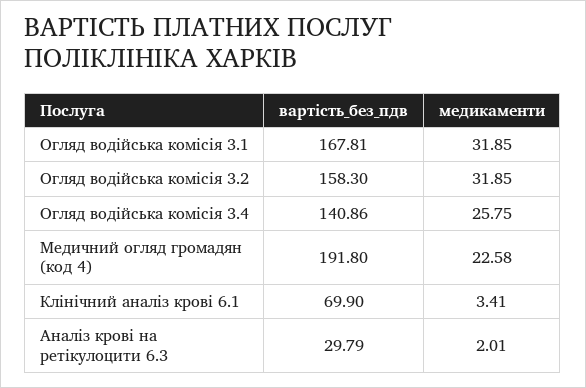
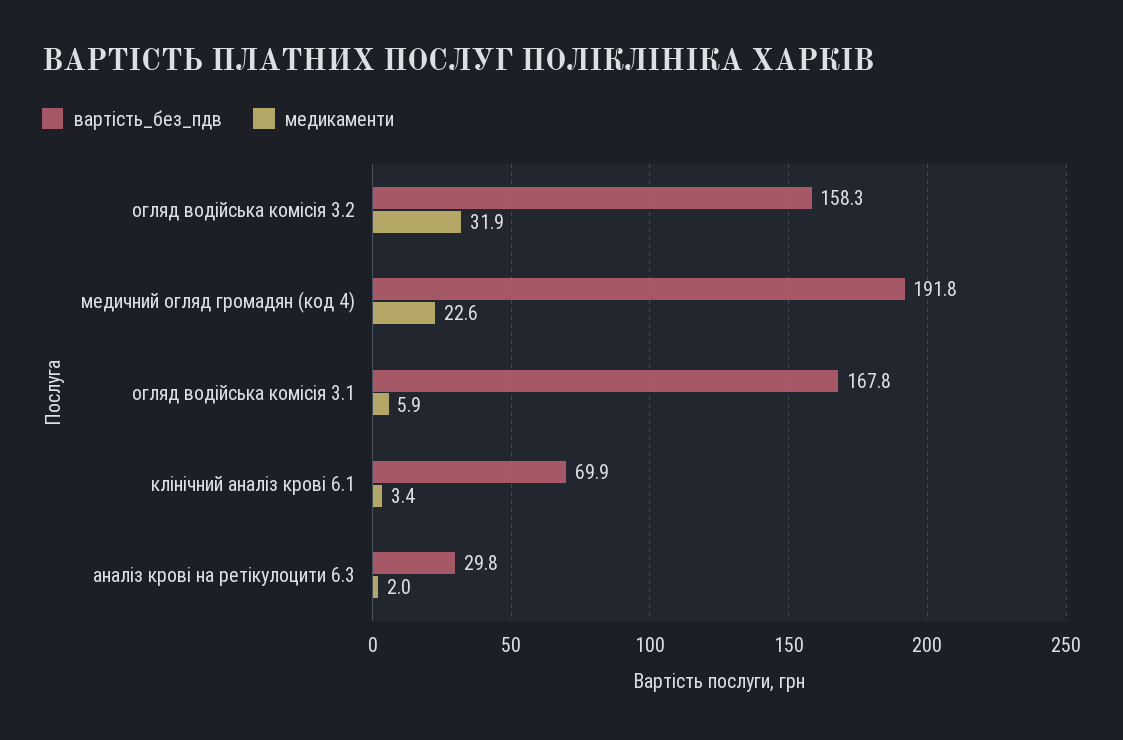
медикаменти, Огляд водійська комісія 3.1: 31.85 -> 5.9
вартість_без_пдв, Огляд водійська комісія 3.4: 140.86 -> none
медикаменти, Огляд водійська комісія 3.4: 25.75 -> none

